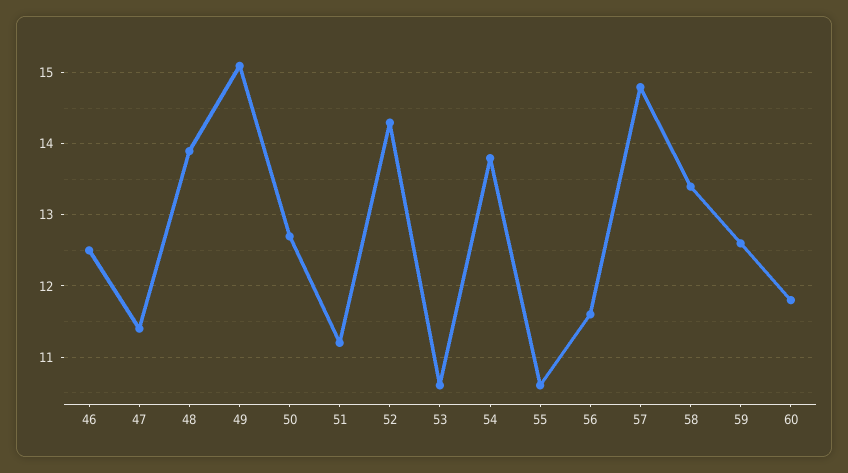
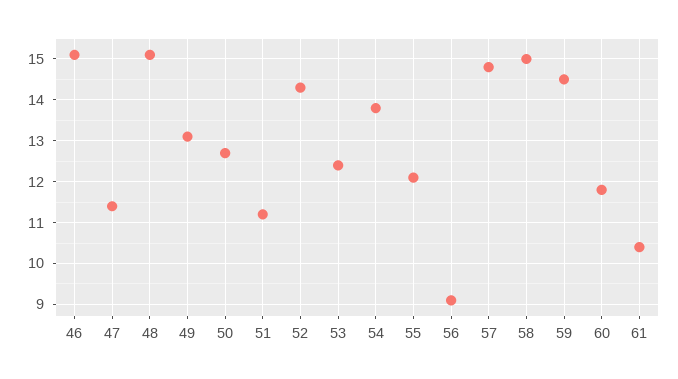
46: 12.5 -> 15
48: 13.9 -> 15
49: 15.1 -> 13
53: 10.6 -> 12.5
55: 10.6 -> 12
56: 11.6 -> 9
58: 13.4 -> 15
59: 12.6 -> 14.5
61: none -> 10.5

